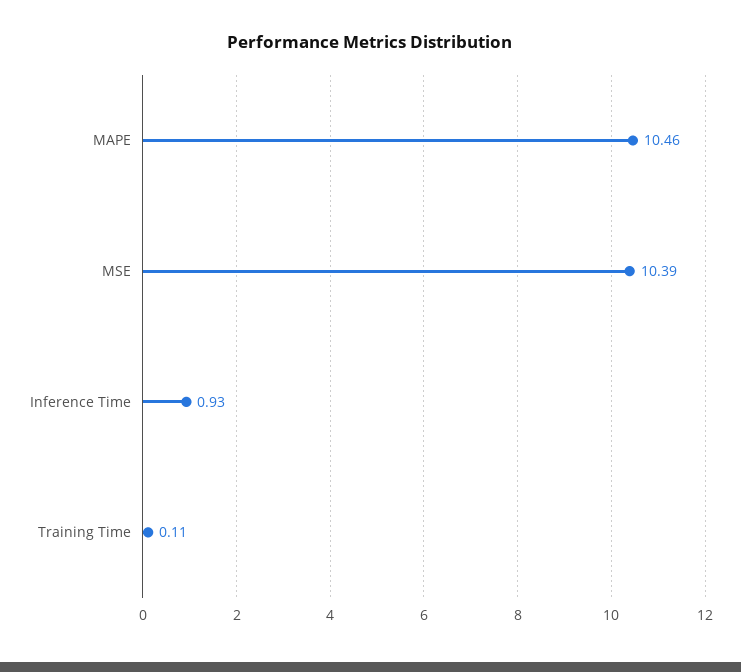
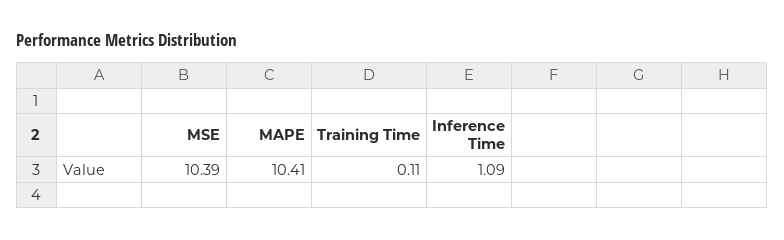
MAPE: 10.46 -> 10.41
Inference Time: 0.93 -> 1.09

